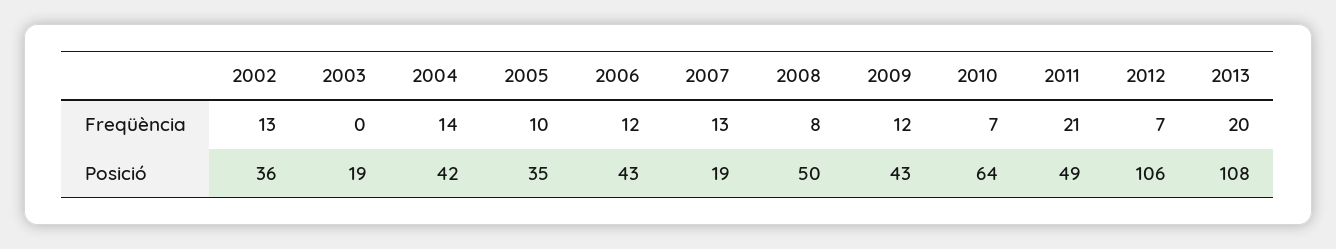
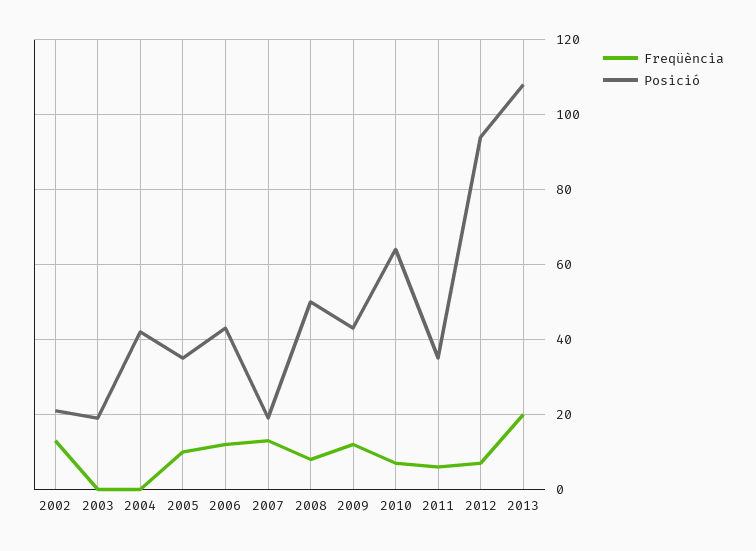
Freqüència, 2004: 14 -> 0
Freqüència, 2011: 21 -> 5
Posició, 2002: 36 -> 20
Posició, 2011: 49 -> 35
Posició, 2012: 106 -> 95

